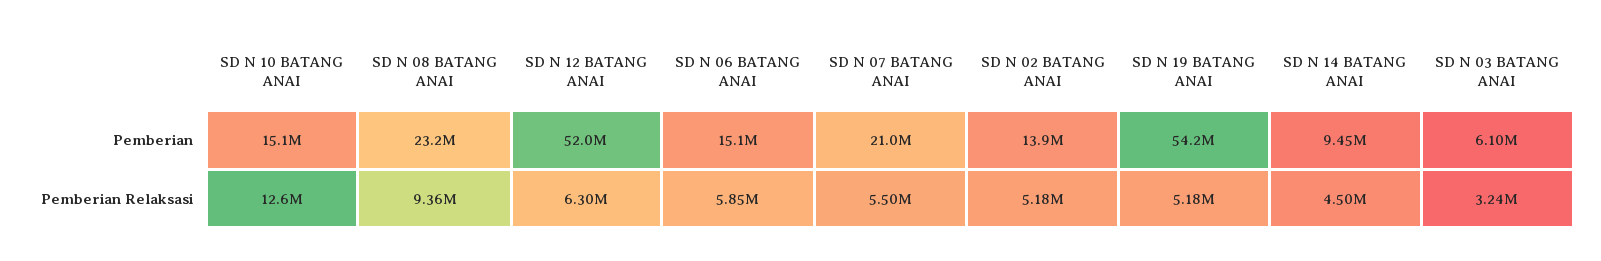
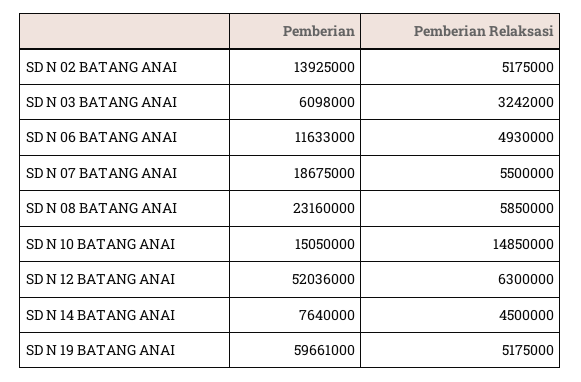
SD N 06 BATANG ANAI, Pemberian: 15100000 -> 11633000
SD N 07 BATANG ANAI, Pemberian: 21000000 -> 18675000
SD N 19 BATANG ANAI, Pemberian: 54200000 -> 59661000
SD N 14 BATANG ANAI, Pemberian: 9450000 -> 7640000
SD N 10 BATANG ANAI, Pemberian Relaksasi: 12600000 -> 14850000
SD N 08 BATANG ANAI, Pemberian Relaksasi: 9360000 -> 5850000
SD N 06 BATANG ANAI, Pemberian Relaksasi: 5850000 -> 4930000

